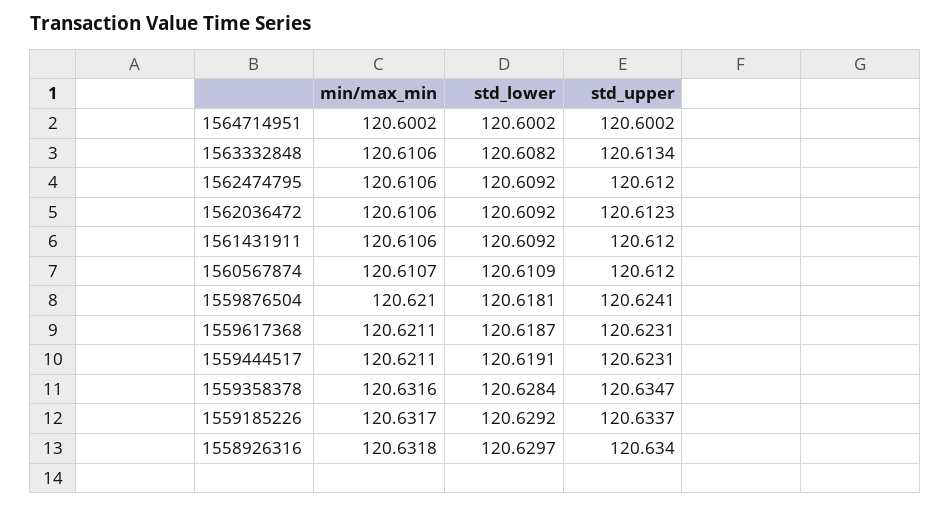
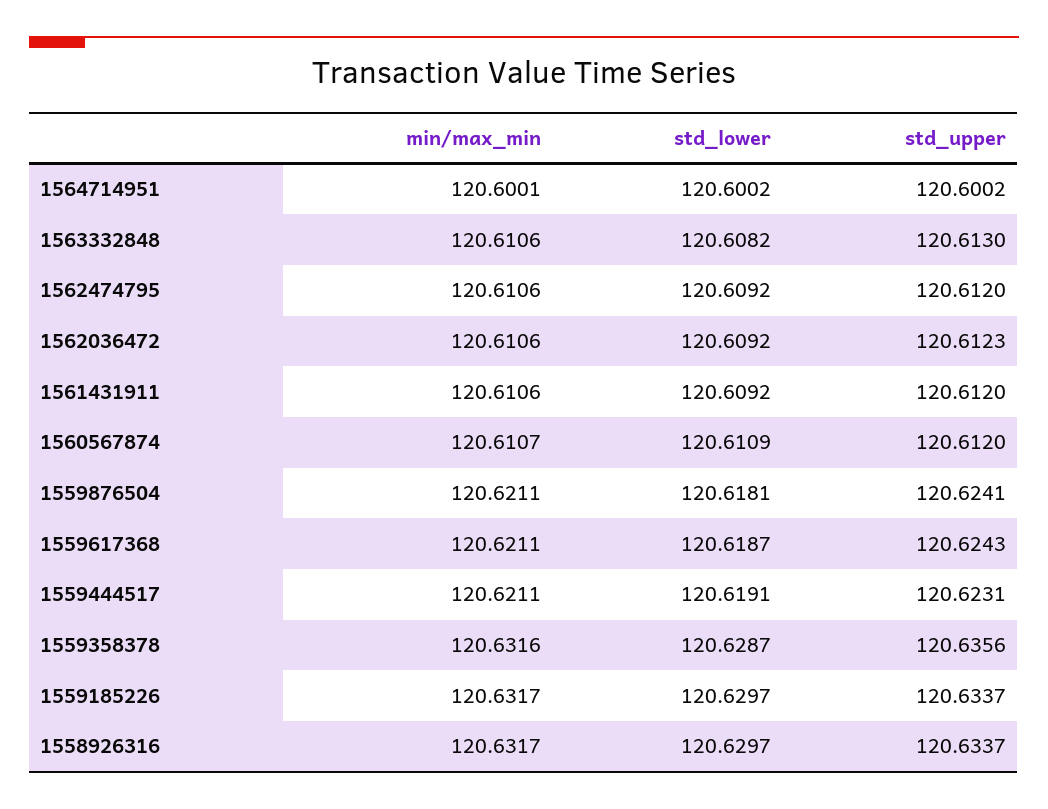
min/max_min, 1564714951: 120.6002 -> 120.6001
std_upper, 1563332848: 120.6134 -> 120.613
min/max_min, 1559876504: 120.621 -> 120.6211
std_upper, 1559617368: 120.6231 -> 120.6243
std_lower, 1559358378: 120.6284 -> 120.6287
std_upper, 1559358378: 120.6347 -> 120.6356
std_lower, 1559185226: 120.6292 -> 120.6297
min/max_min, 1558926316: 120.6318 -> 120.6317
std_upper, 1558926316: 120.634 -> 120.6337

